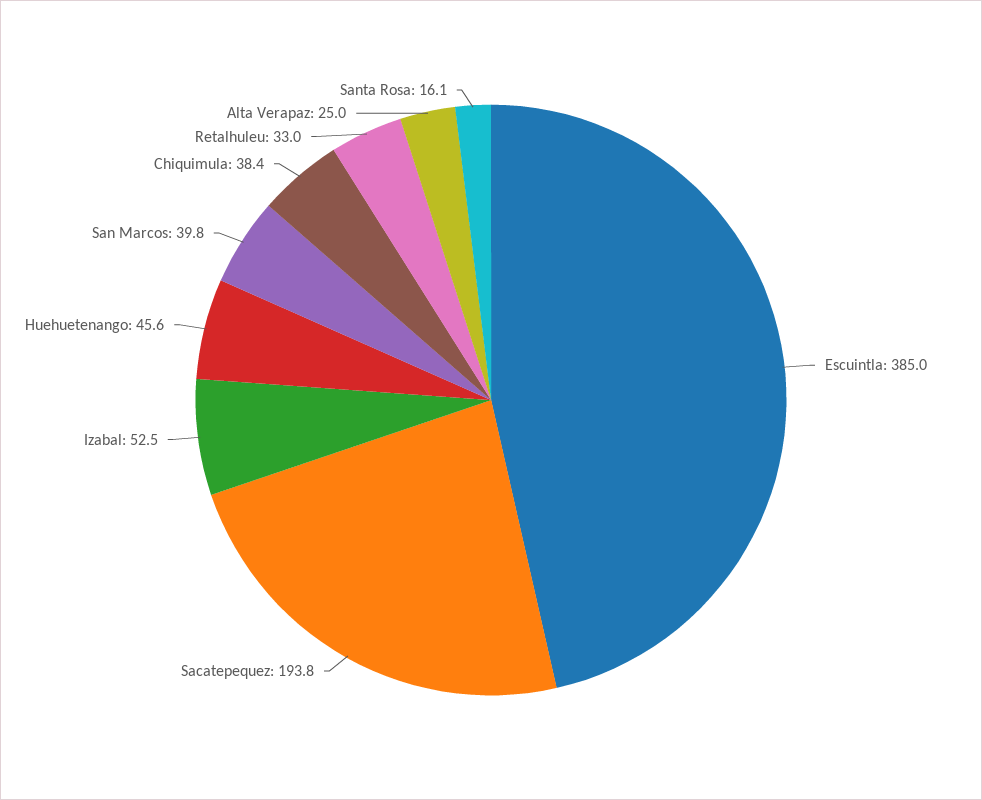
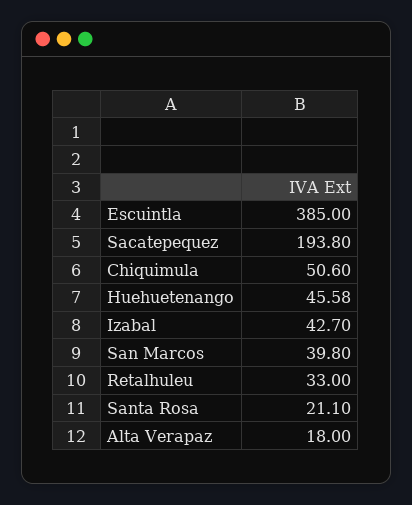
Izabal: 52.5 -> 42.7
Chiquimula: 38.4 -> 50.6
Alta Verapaz: 25 -> 18
Santa Rosa: 16.1 -> 21.1

